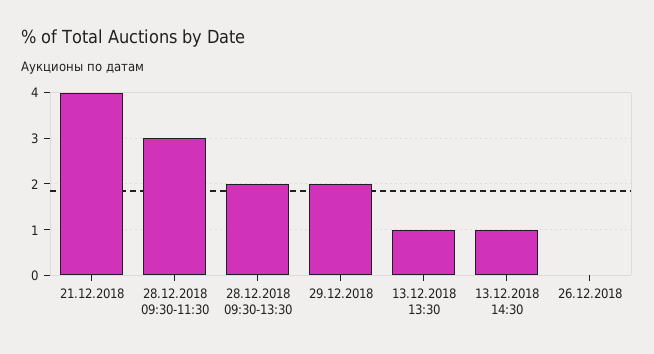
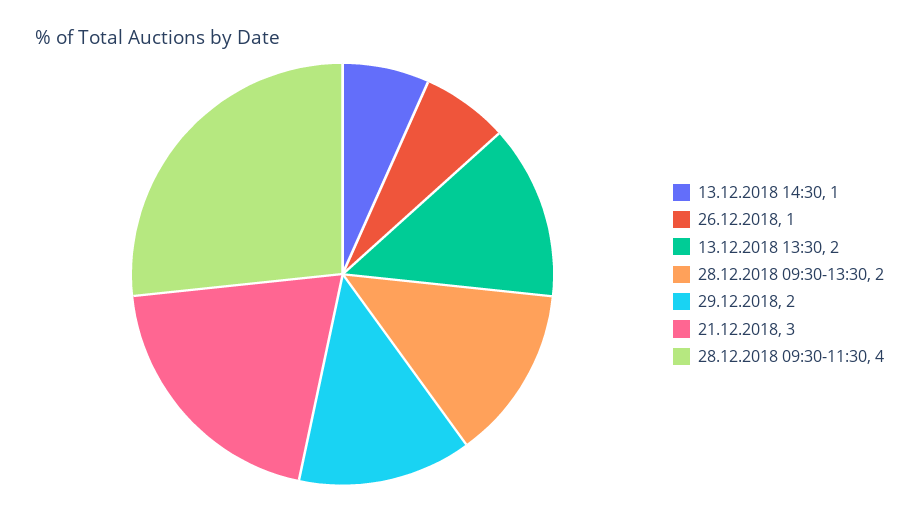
21.12.2018: 4 -> 3
28.12.2018 09:30-11:30: 3 -> 4
13.12.2018 13:30: 1 -> 2
26.12.2018: 0 -> 1

